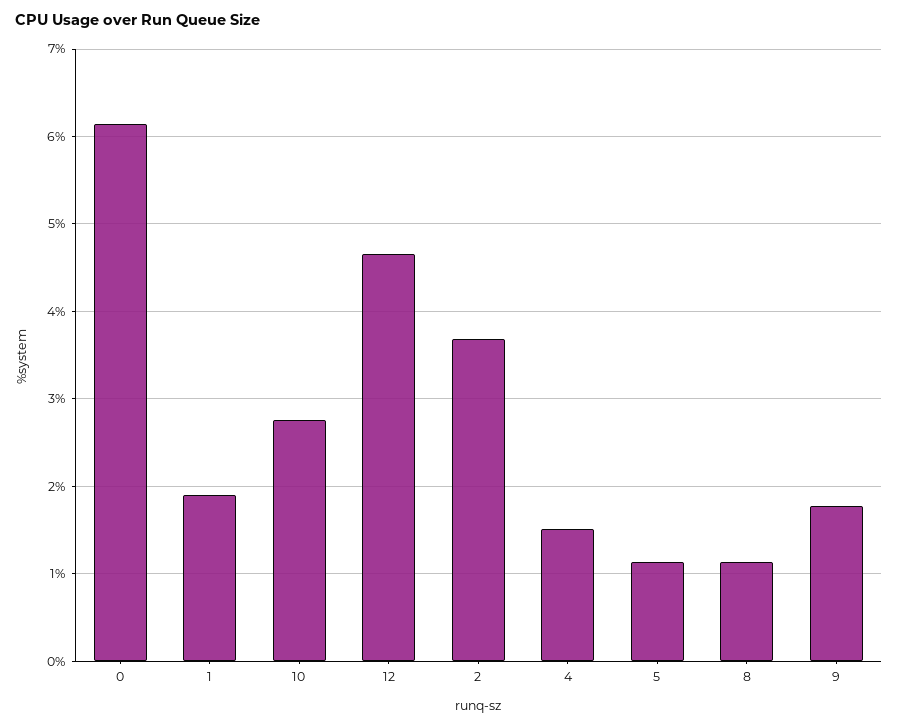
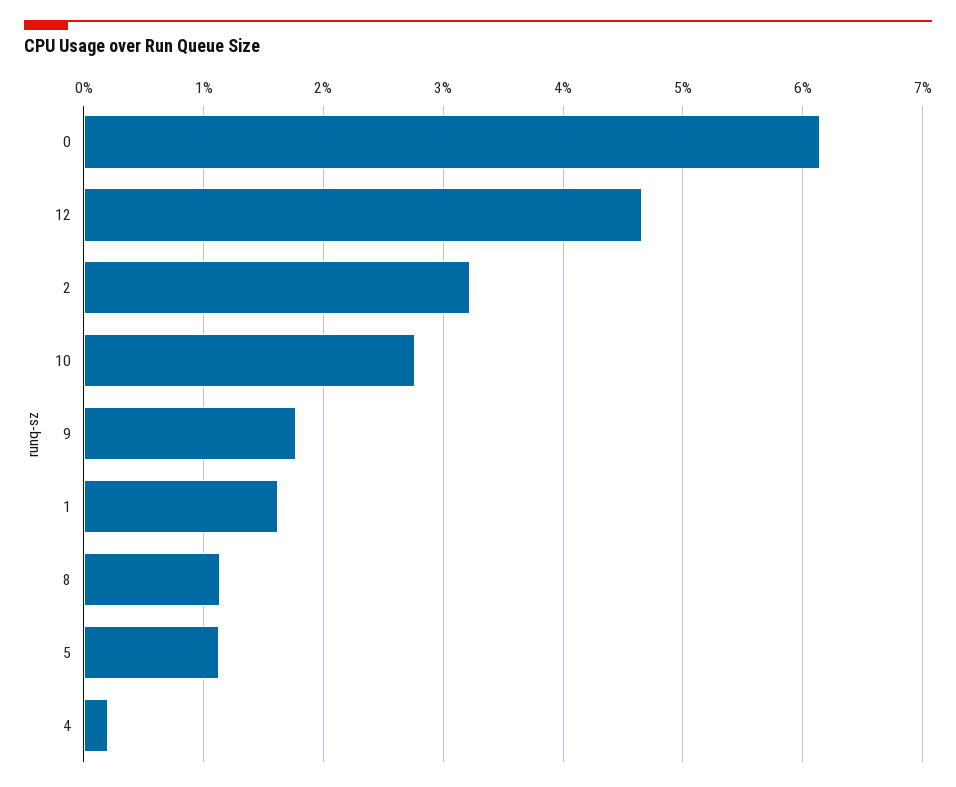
1: 1.9 -> 1.6
2: 3.7 -> 3.2
4: 1.5 -> 0.2

